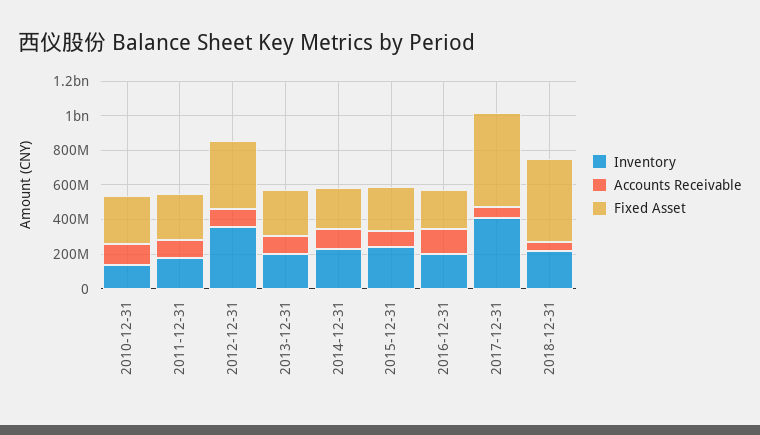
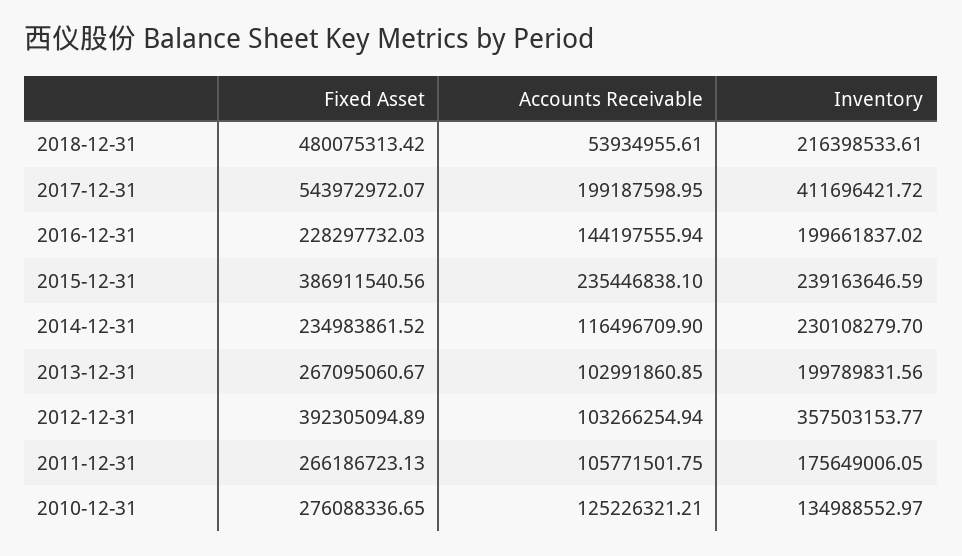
Accounts Receivable, 2015-12-31: 100000000 -> 235446838.1
Fixed Asset, 2015-12-31: 250000000 -> 386911540.56
Accounts Receivable, 2017-12-31: 50000000 -> 199187598.95

